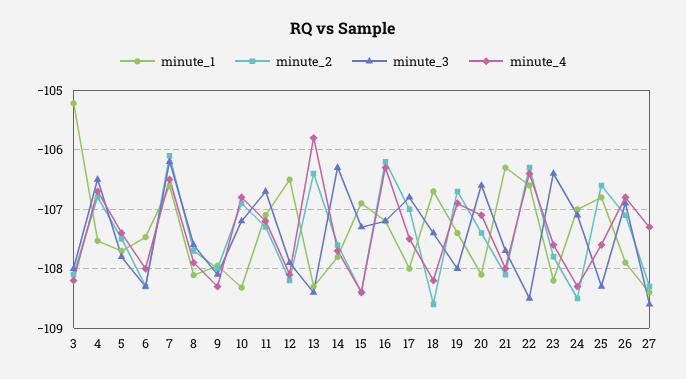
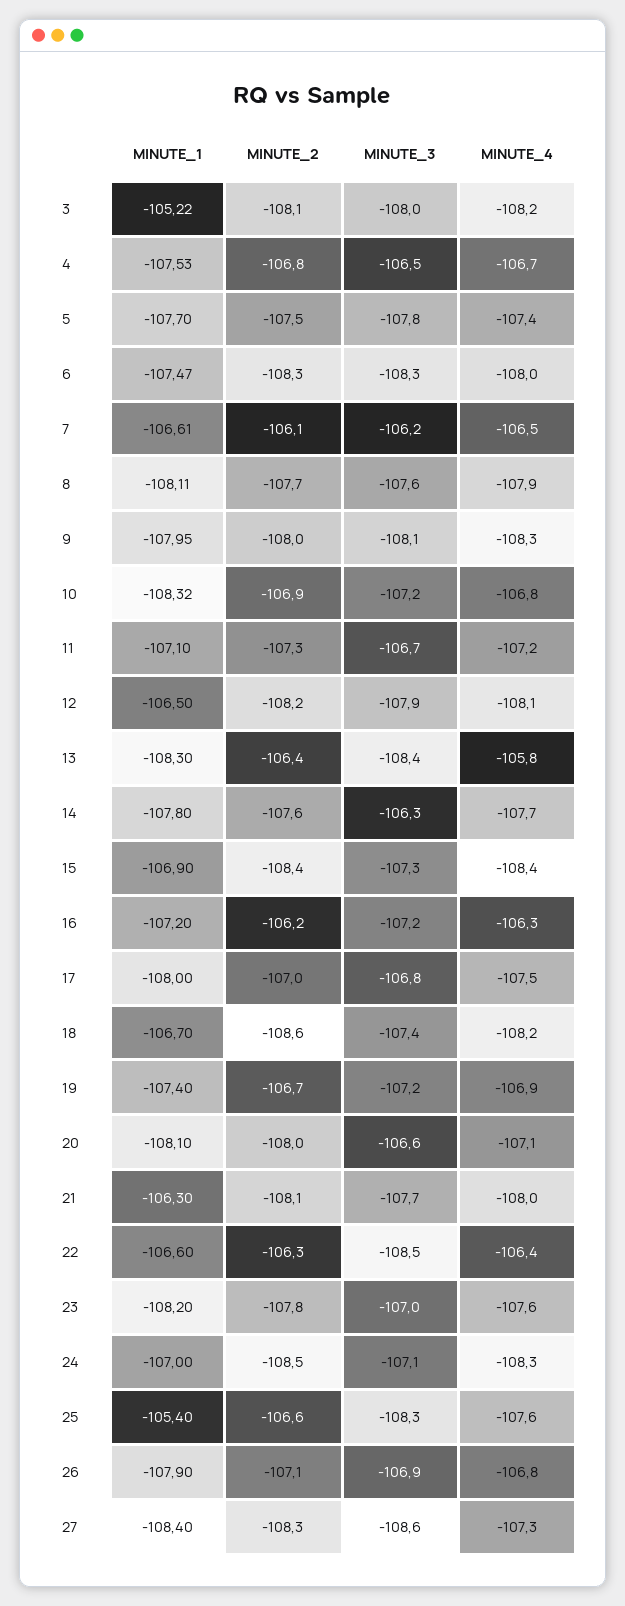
minute_3, 19: -108 -> -107.2
minute_2, 20: -107.4 -> -108
minute_3, 23: -106.4 -> -107
minute_1, 25: -106.8 -> -105.4

